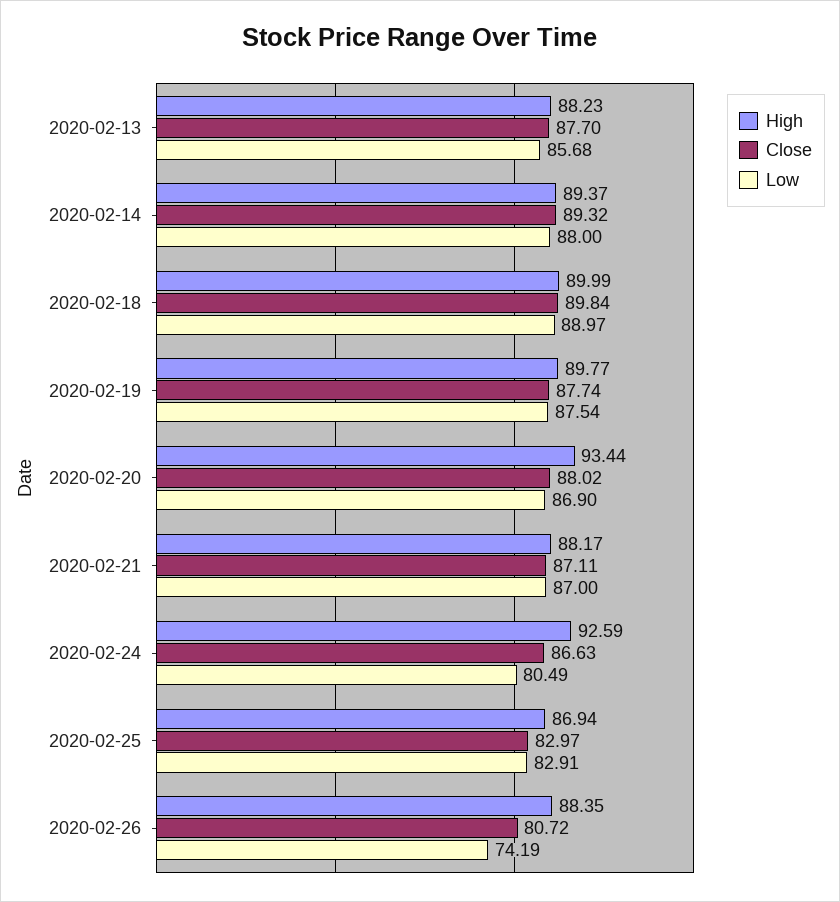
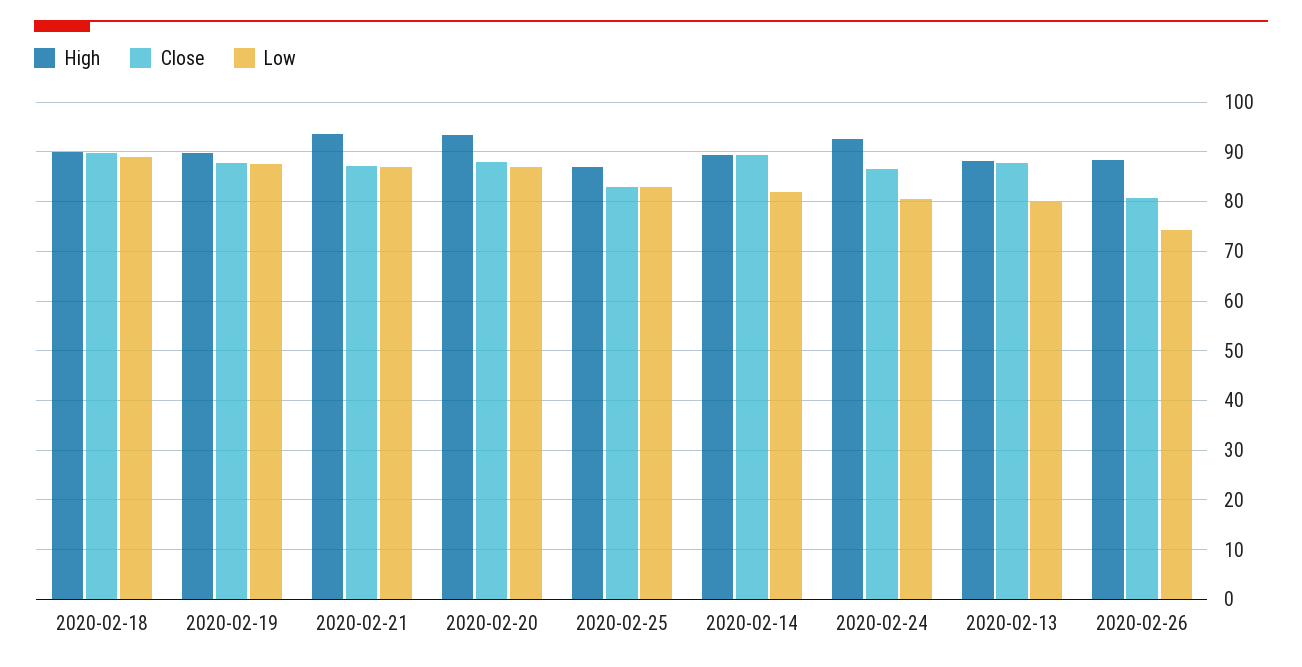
Low, 2020-02-13: 85.68 -> 80
Low, 2020-02-14: 88 -> 82
High, 2020-02-21: 88.17 -> 94

